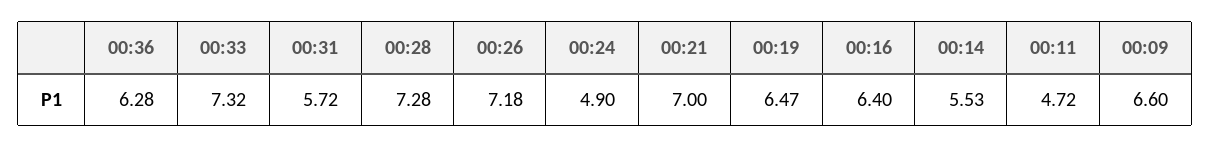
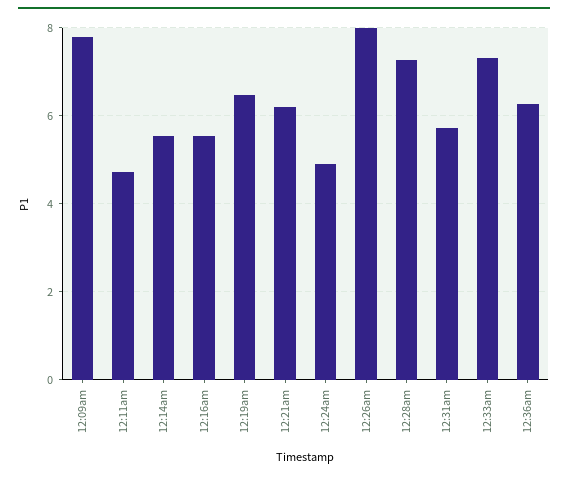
00:26: 7.18 -> 8
00:21: 7 -> 6.2
00:16: 6.4 -> 5.6
00:09: 6.6 -> 7.8

